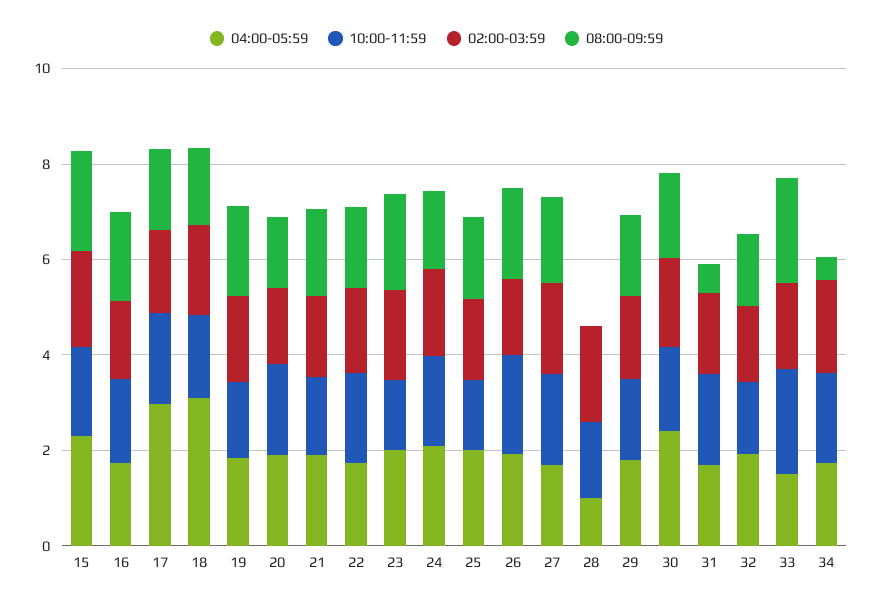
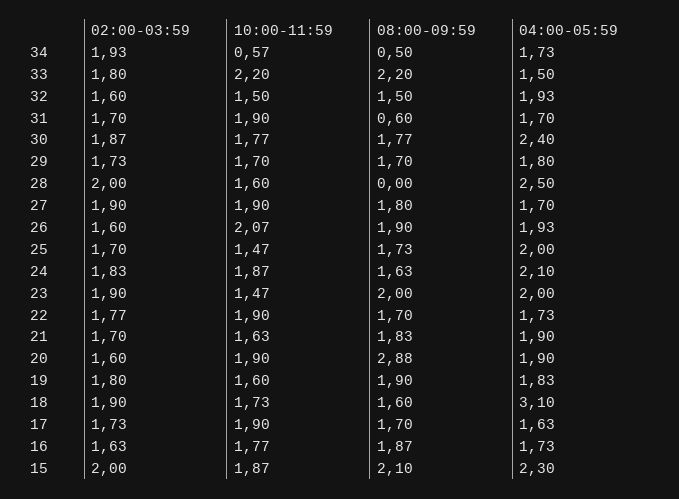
04:00-05:59, 17: 3 -> 1.63
08:00-09:59, 20: 1.5 -> 2.88
04:00-05:59, 28: 1 -> 2.5
10:00-11:59, 34: 2 -> 0.57

